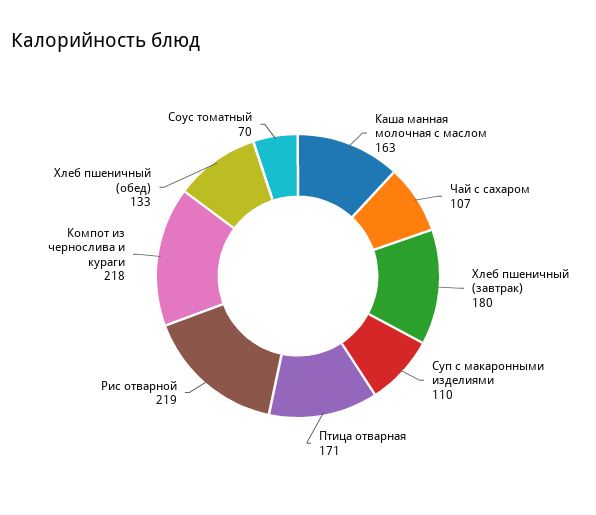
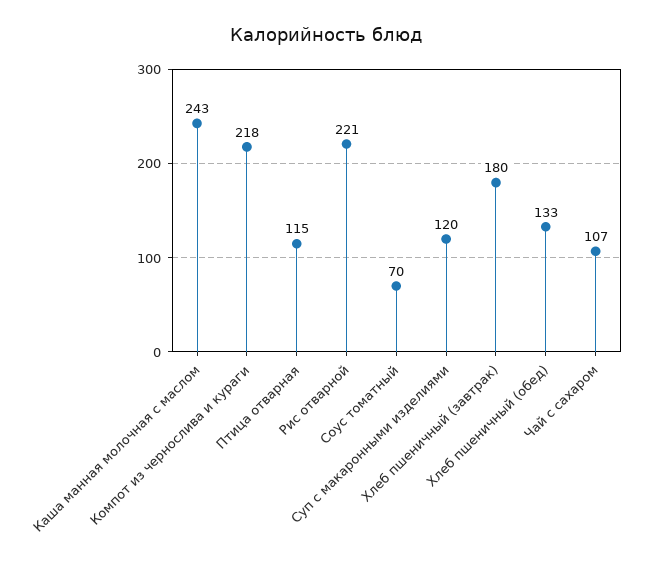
Каша манная молочная с маслом: 163 -> 243
Суп с макаронными изделиями: 110 -> 120
Птица отварная: 171 -> 115
Рис отварной: 219 -> 221

